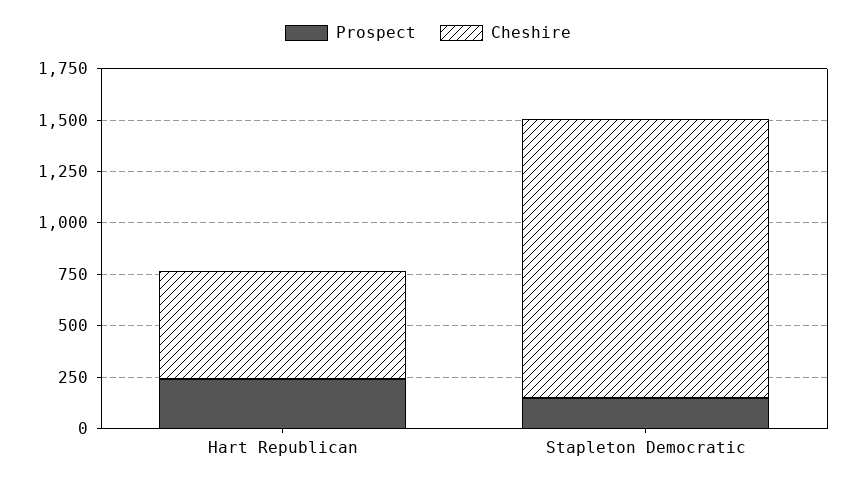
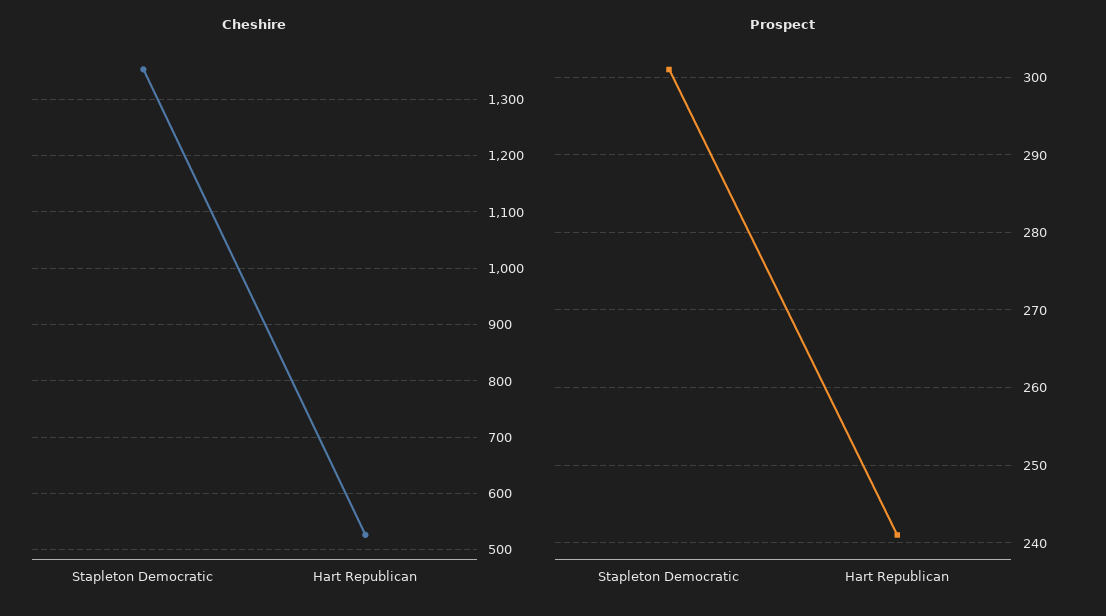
Prospect, Stapleton Democratic: 150 -> 301

